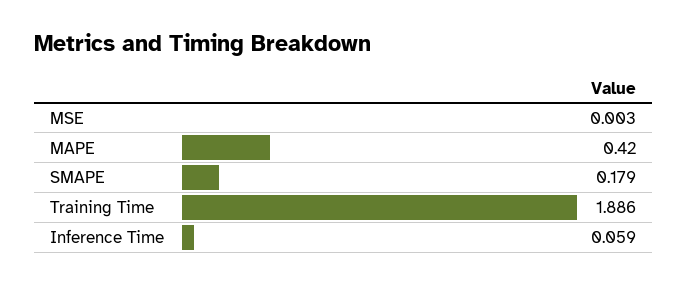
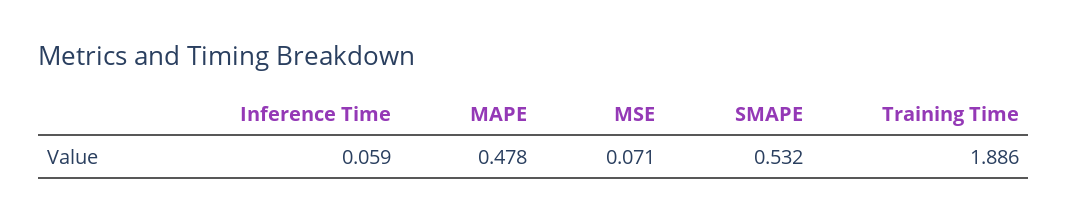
MSE: 0.003 -> 0.071
MAPE: 0.42 -> 0.478
SMAPE: 0.179 -> 0.532

